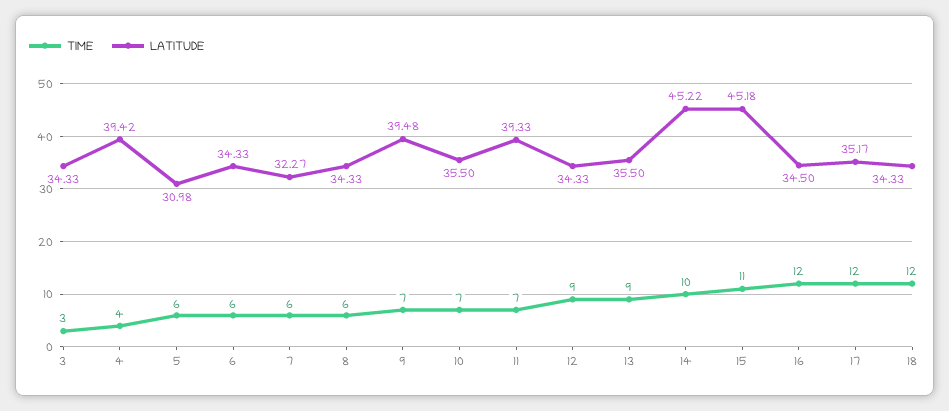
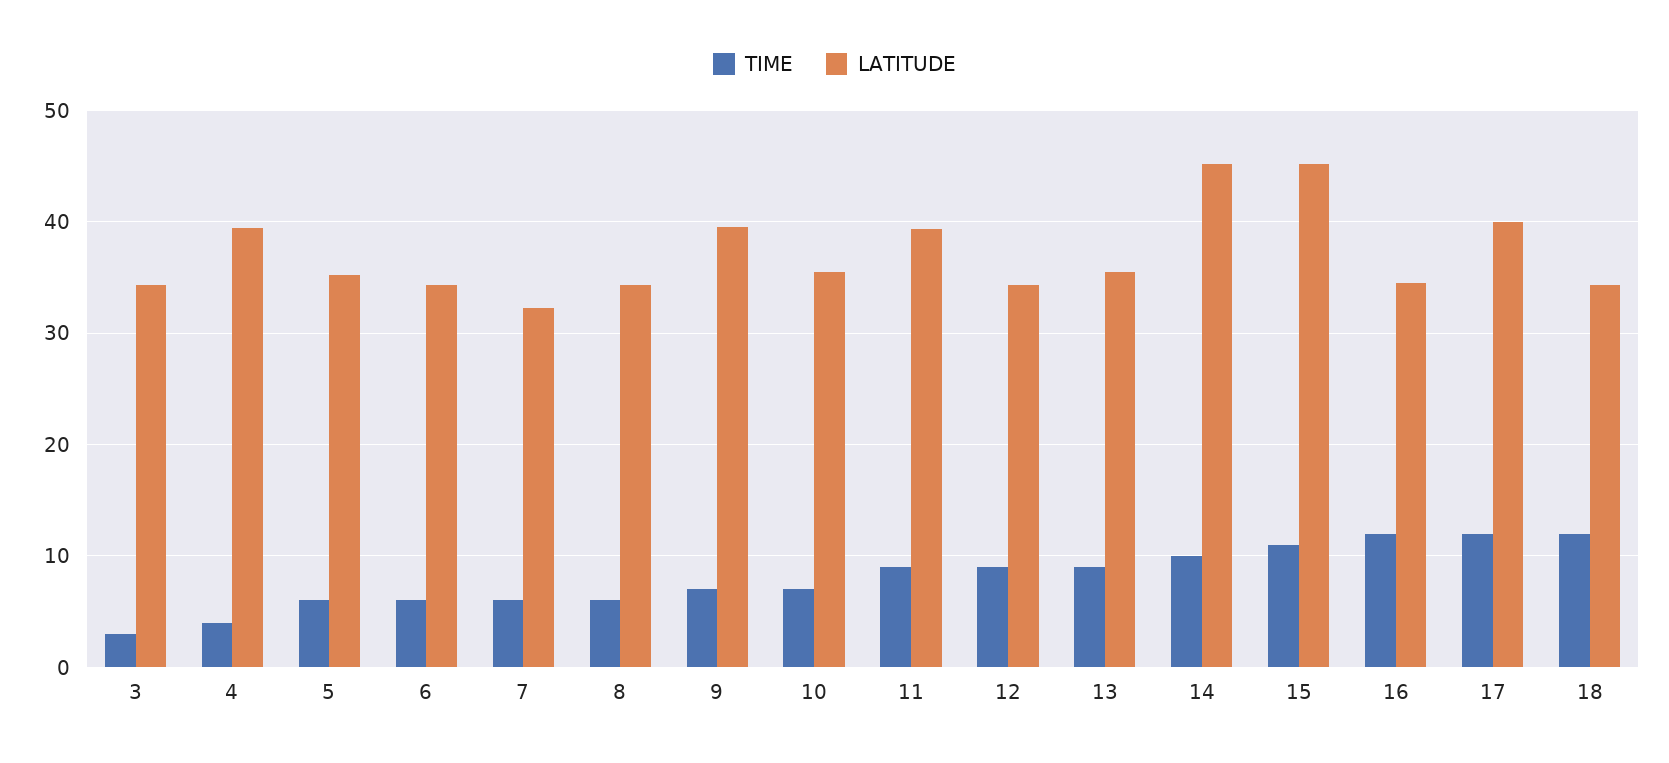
LATITUDE, 5: 30.98 -> 35
TIME, 11: 7 -> 9
LATITUDE, 17: 35.17 -> 40

